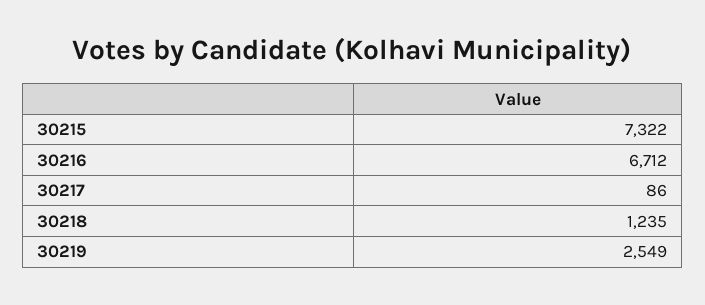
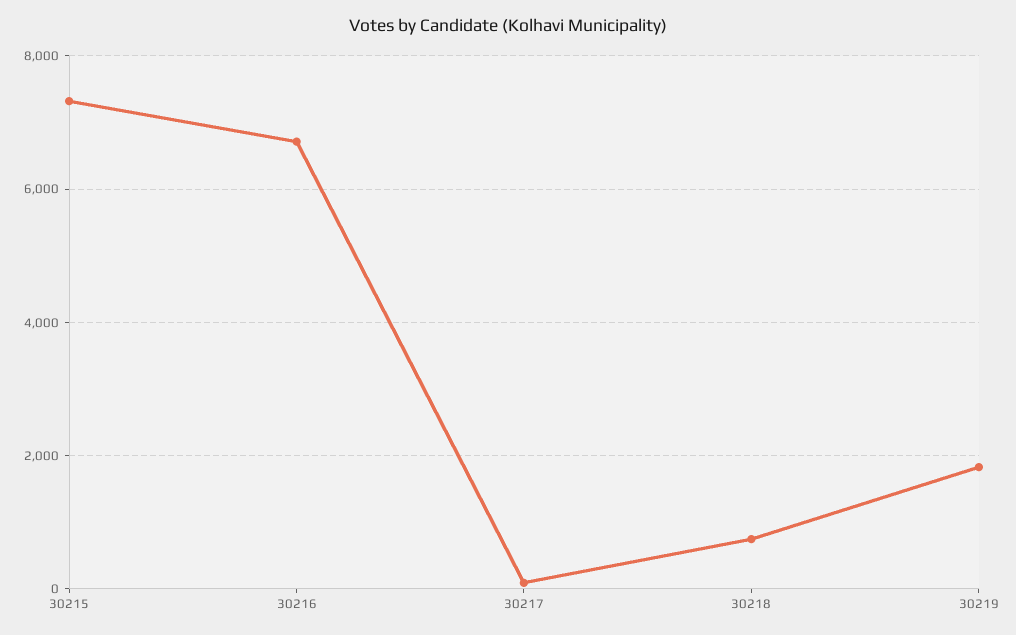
30218: 1235 -> 800
30219: 2549 -> 1800

